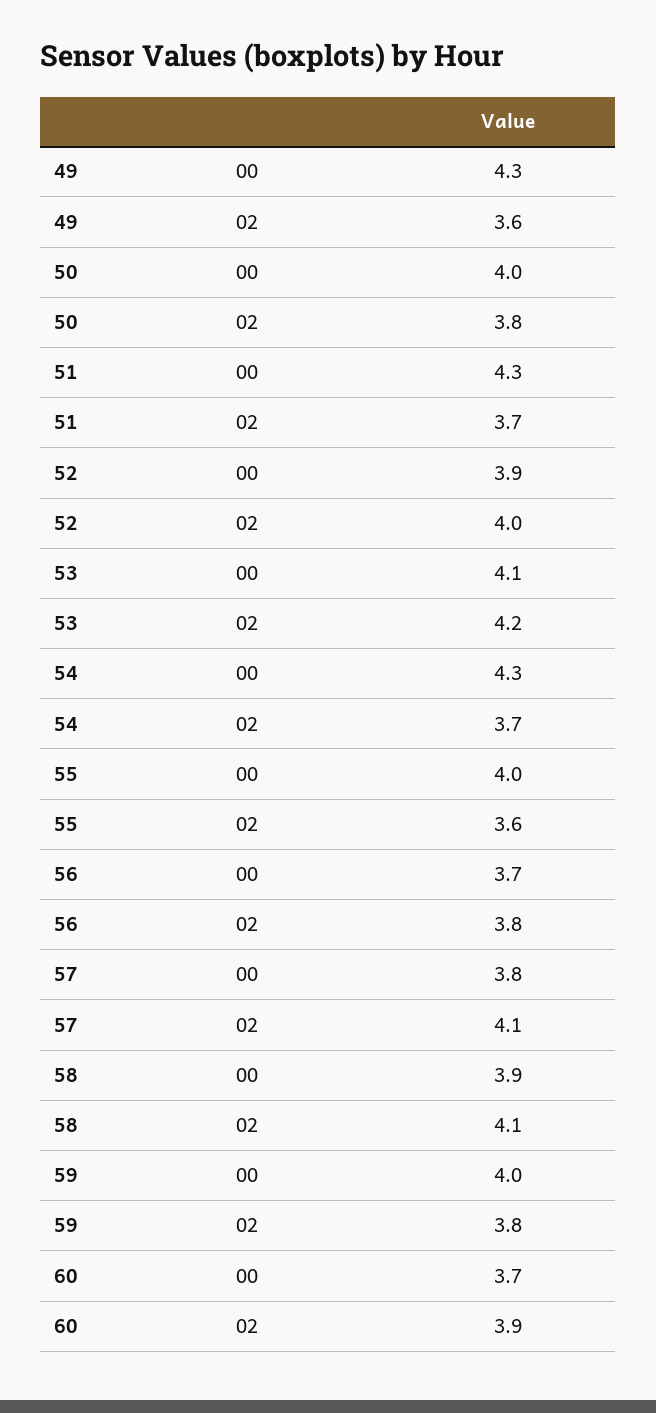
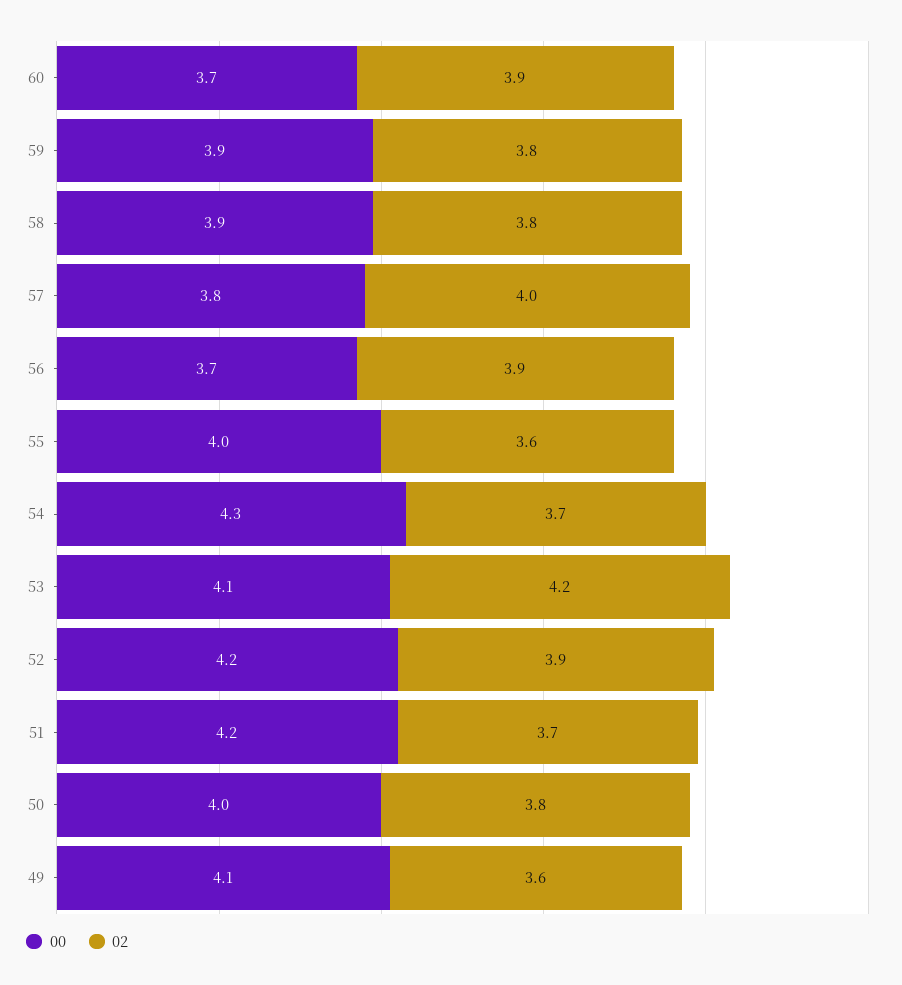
00, 49: 4.3 -> 4.1
00, 51: 4.3 -> 4.2
00, 52: 3.9 -> 4.2
02, 52: 4 -> 3.9
02, 56: 3.8 -> 3.9
02, 57: 4.1 -> 4
02, 58: 4.1 -> 3.8
00, 59: 4 -> 3.9

